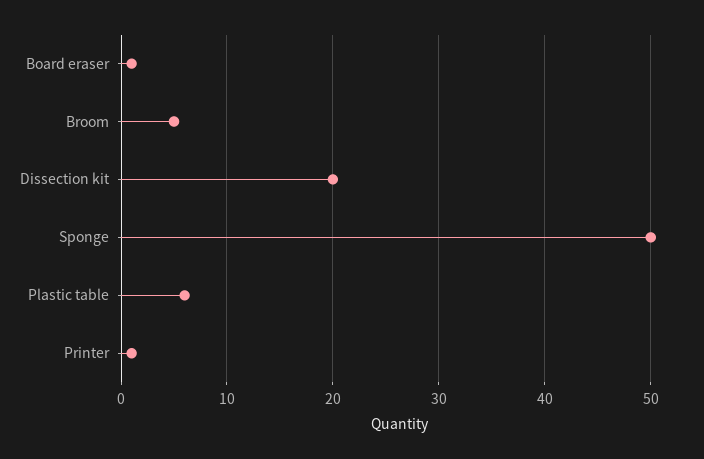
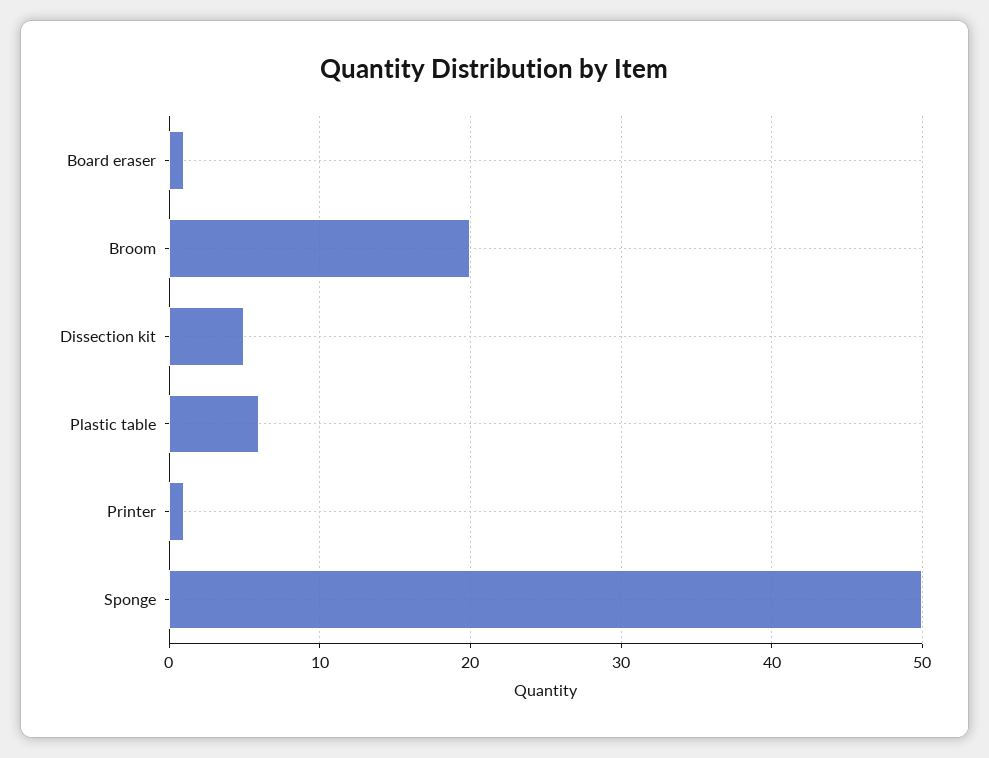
Broom: 5 -> 20
Dissection kit: 20 -> 5

